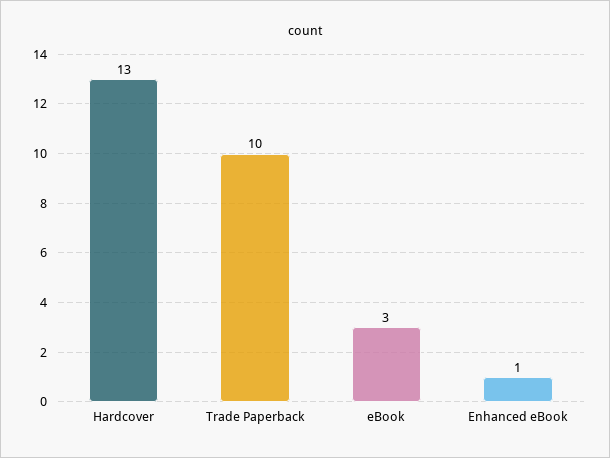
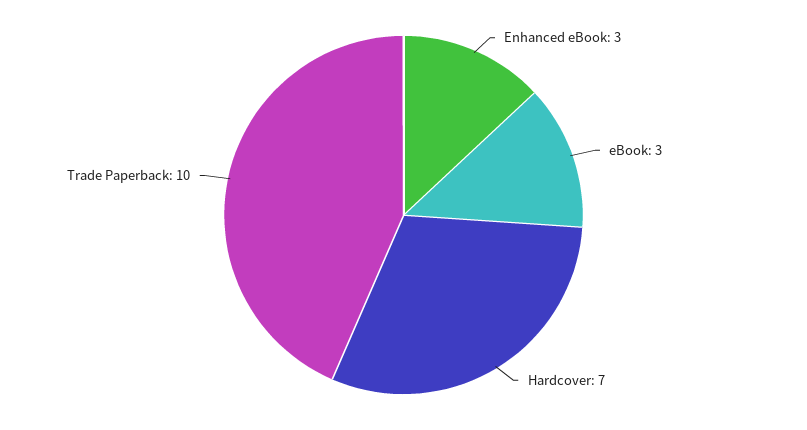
Hardcover: 13 -> 7
Enhanced eBook: 1 -> 3

